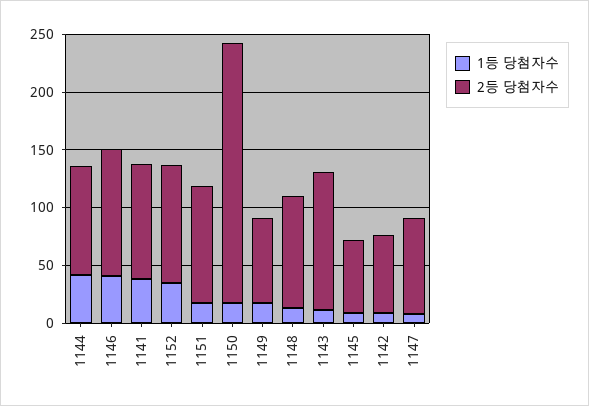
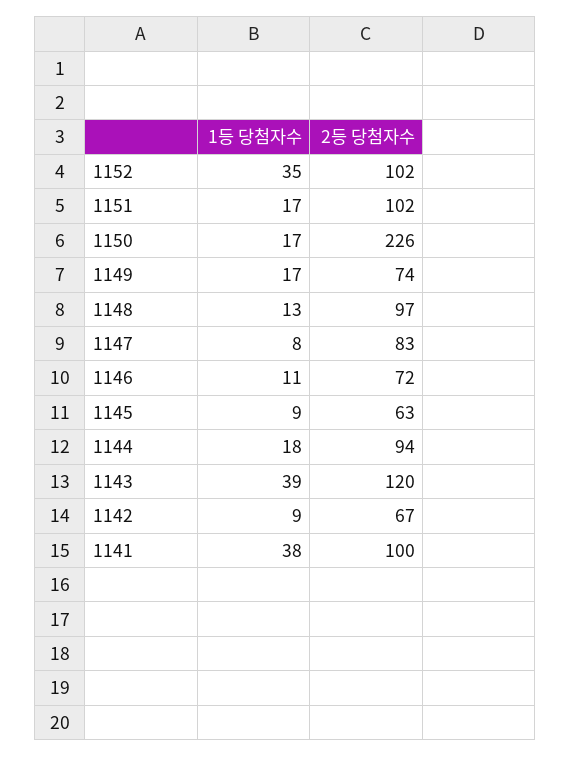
1등 당첨자수, 1144: 40 -> 18
1등 당첨자수, 1146: 40 -> 11
2등 당첨자수, 1146: 110 -> 72
1등 당첨자수, 1143: 10 -> 39

